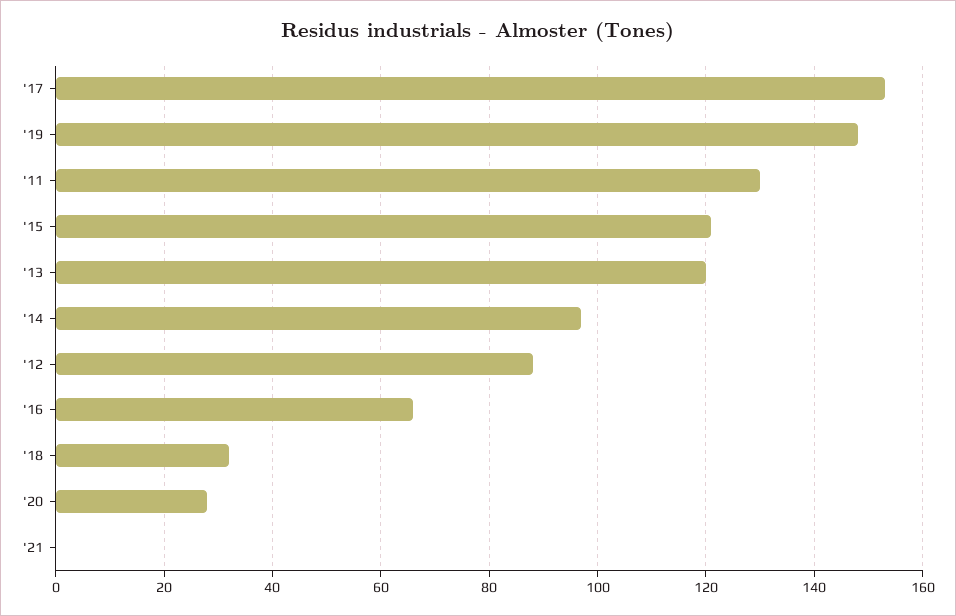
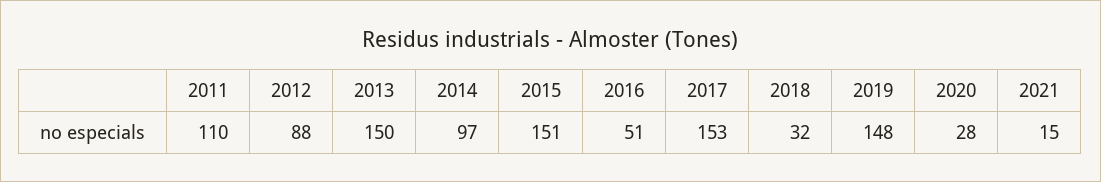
'11: 130 -> 110
'15: 120 -> 151
'13: 120 -> 150
'16: 65 -> 51
'21: 0 -> 15

